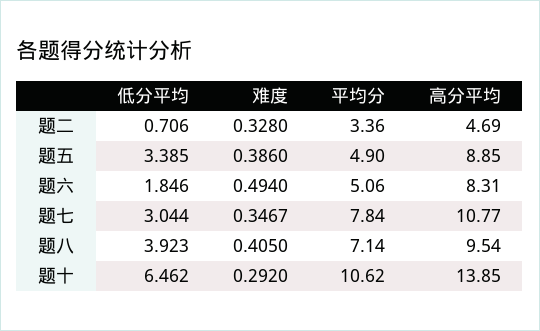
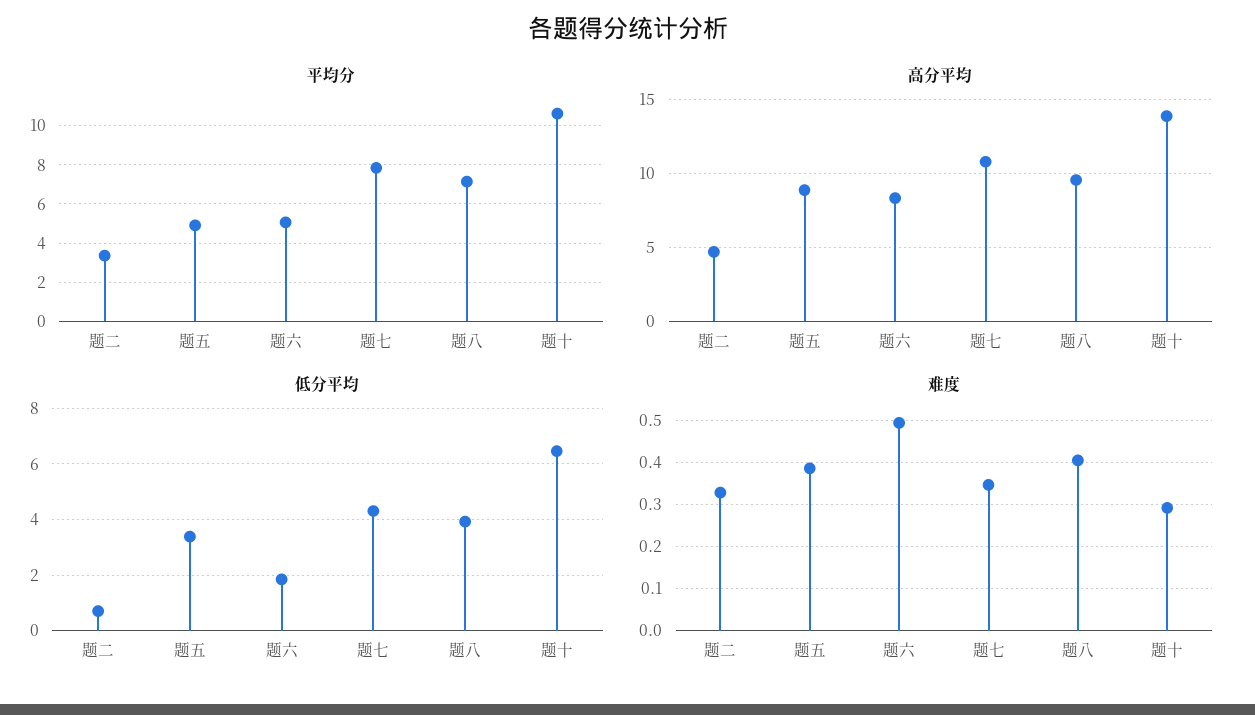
低分平均, 题七: 3.044 -> 4.25

